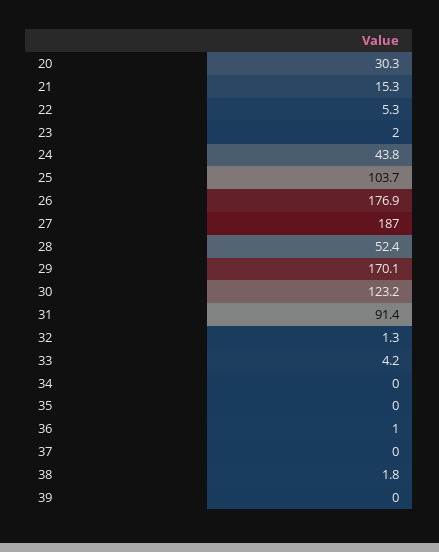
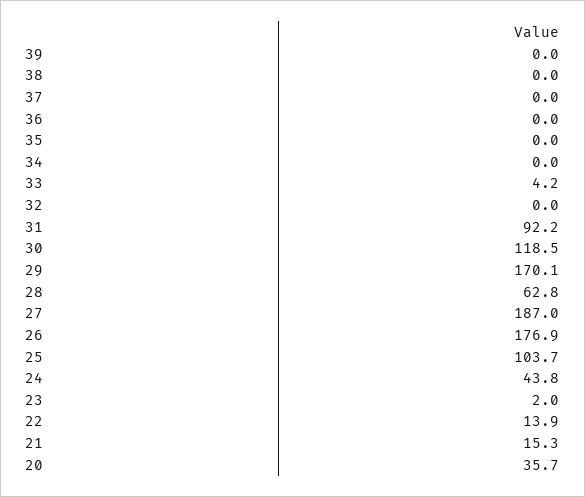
20: 30.3 -> 35.7
22: 5.3 -> 13.9
28: 52.4 -> 62.8
30: 123.2 -> 118.5
31: 91.4 -> 92.2
32: 1.3 -> 0
36: 1 -> 0
38: 1.8 -> 0

